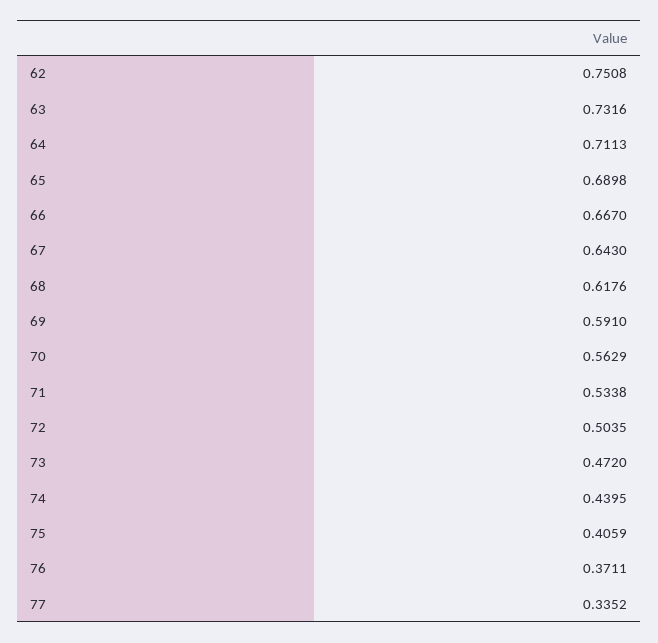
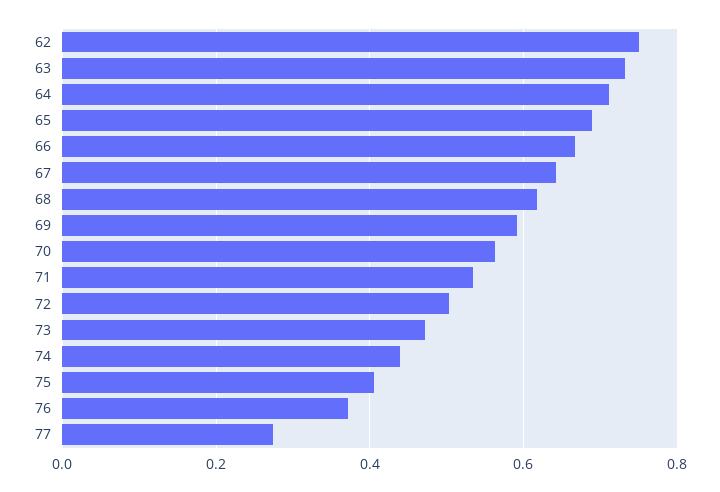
77: 0.3352 -> 0.28

